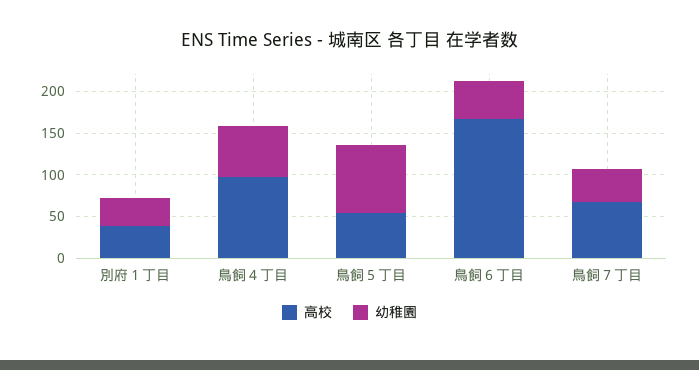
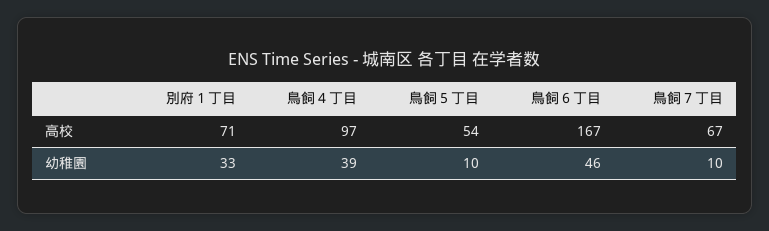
高校, 別府１丁目: 40 -> 71
幼稚園, 鳥飼４丁目: 60 -> 39
幼稚園, 鳥飼５丁目: 80 -> 10
幼稚園, 鳥飼７丁目: 40 -> 10

